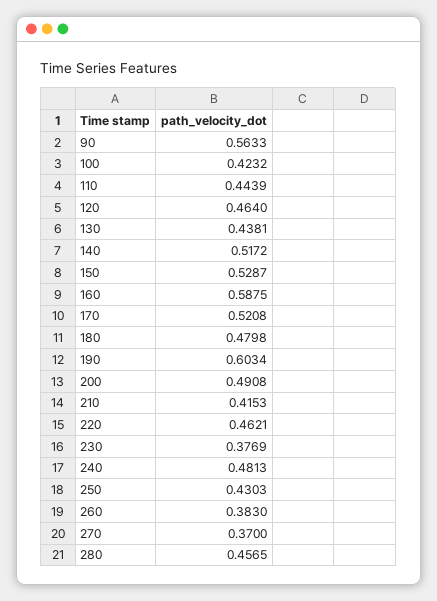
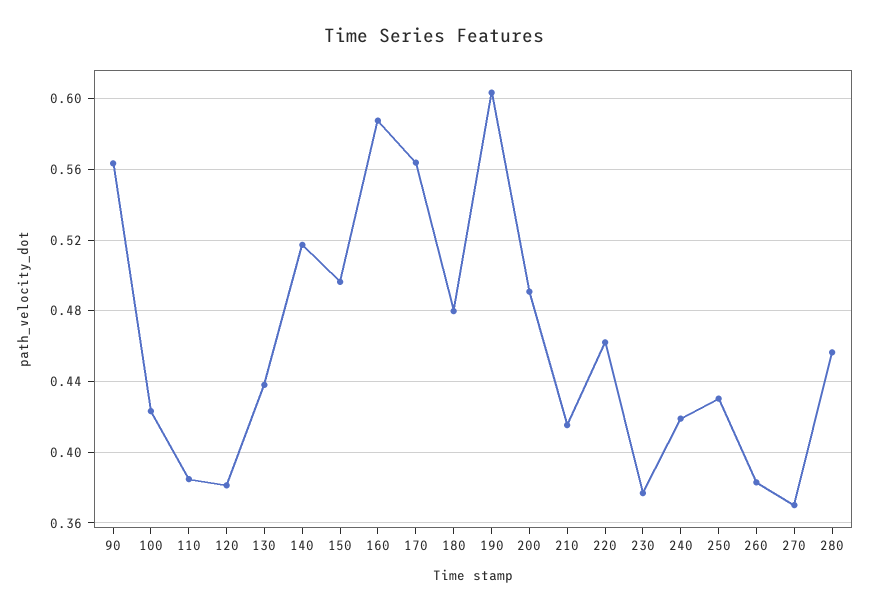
110: 0.4439 -> 0.385
120: 0.464 -> 0.38
150: 0.5287 -> 0.495
170: 0.5208 -> 0.565
240: 0.4813 -> 0.42

